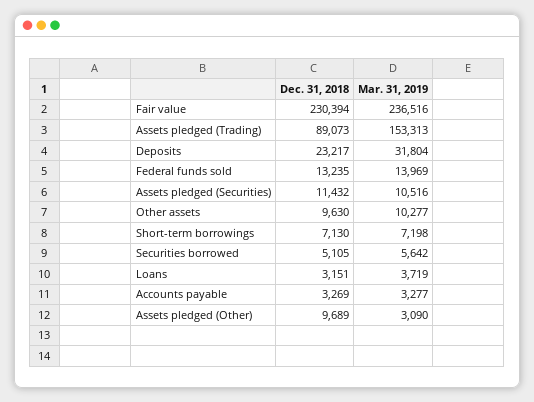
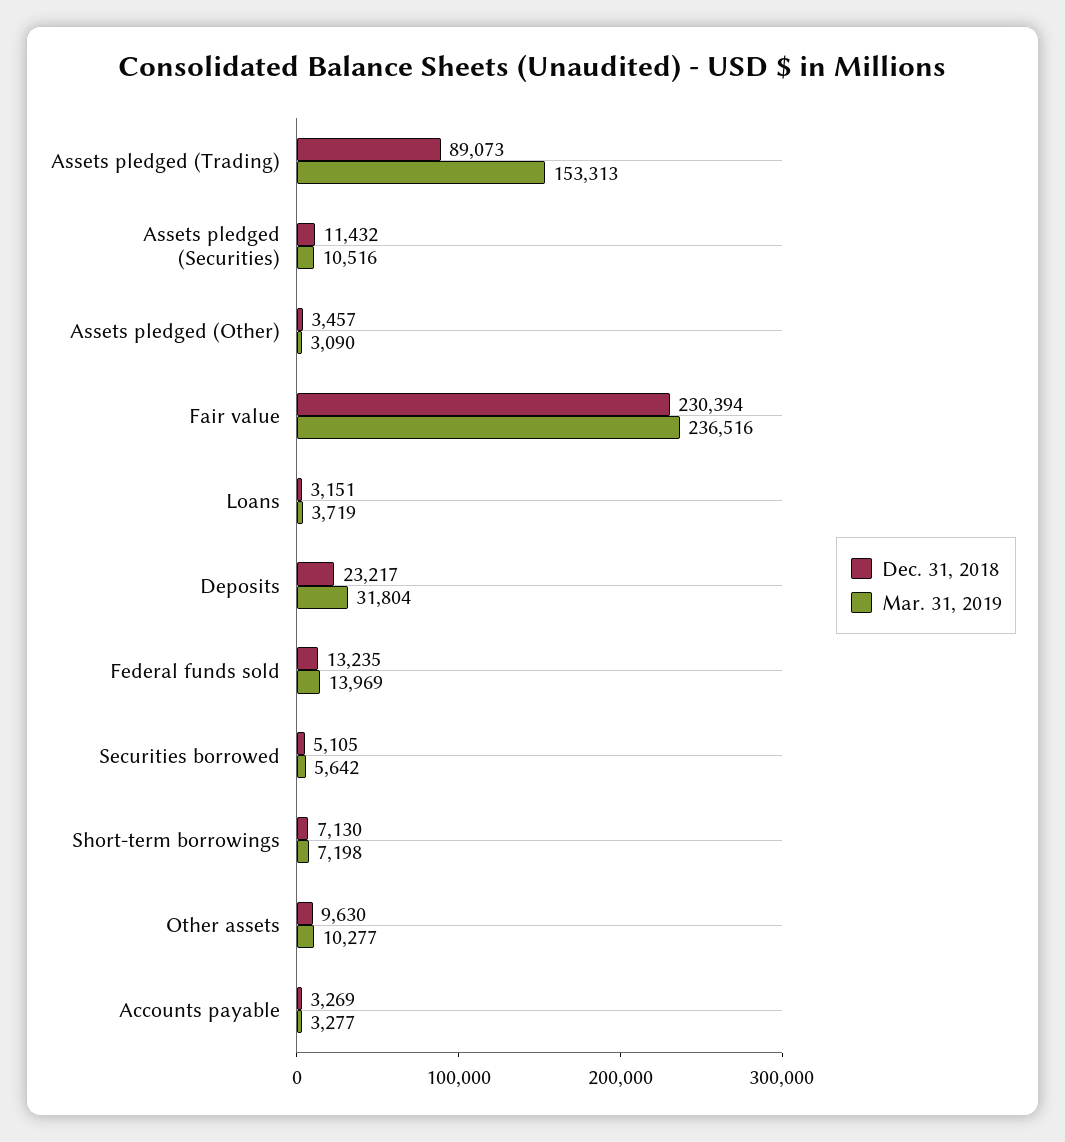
Dec. 31, 2018, Assets pledged (Other): 9689 -> 3457

